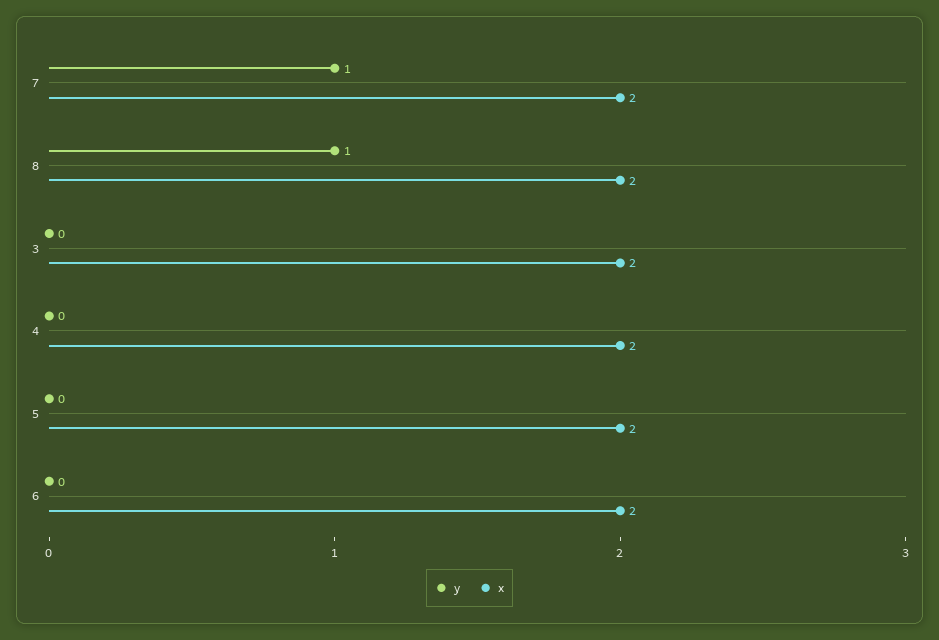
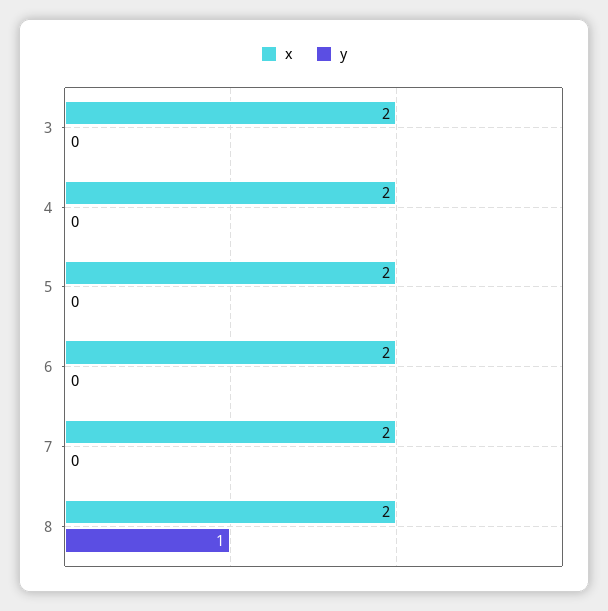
y, 7: 1 -> 0

